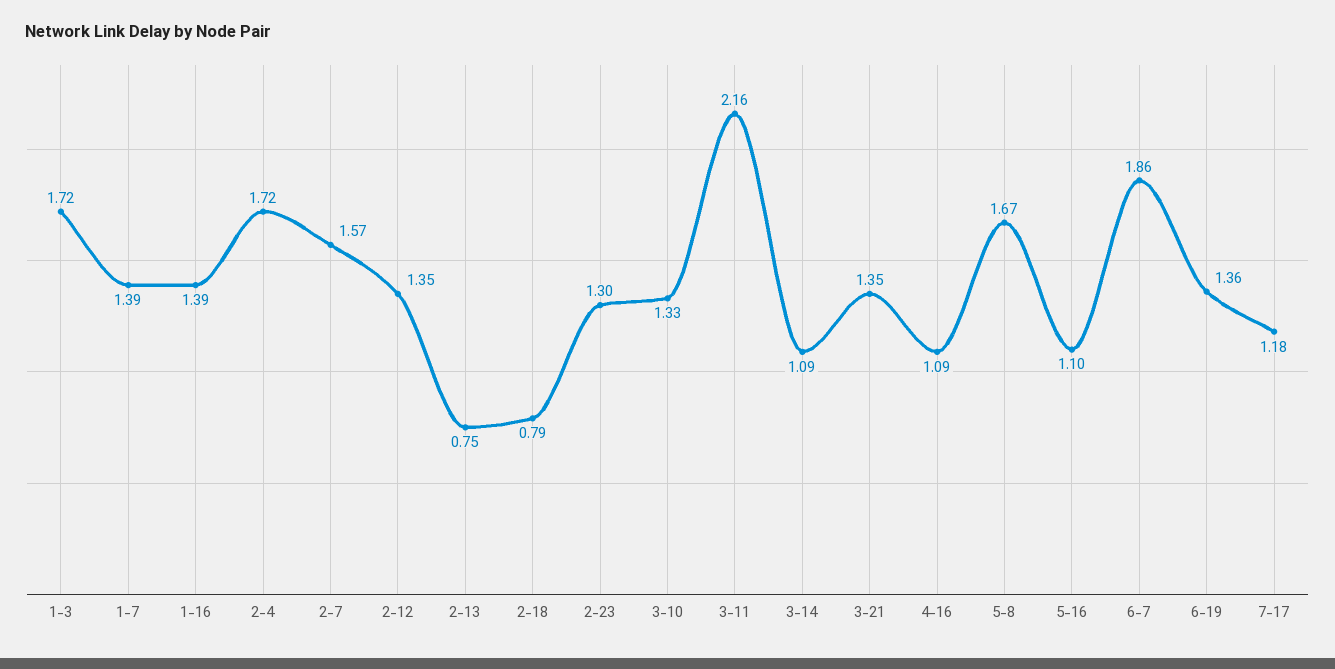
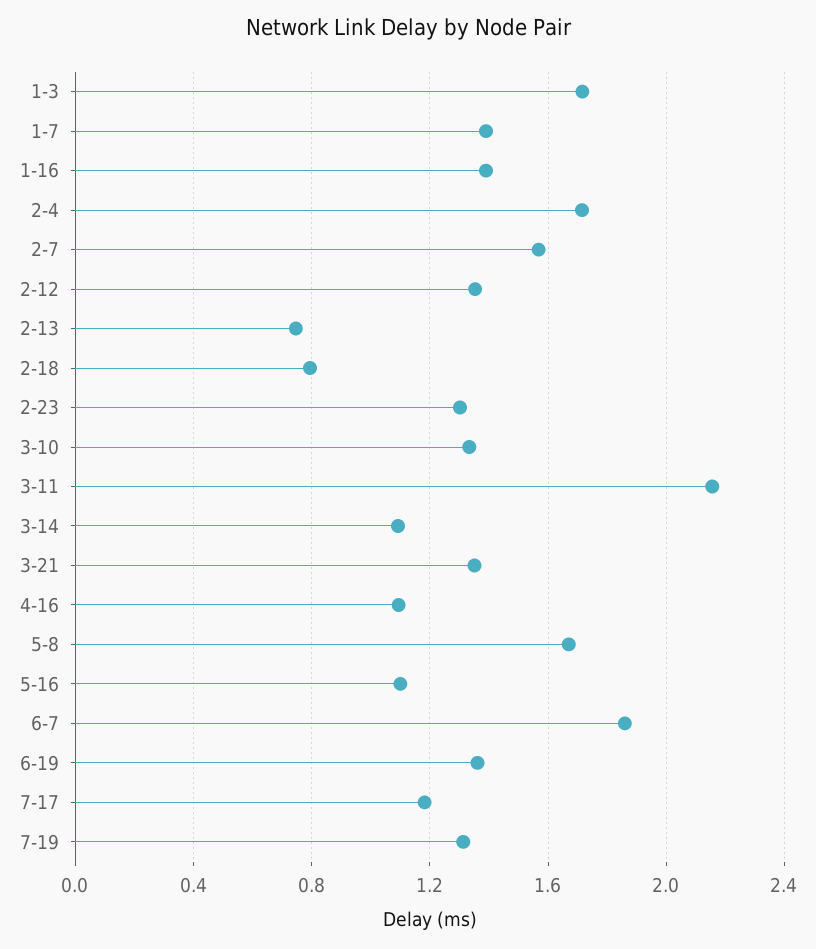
7-19: none -> 1.3

